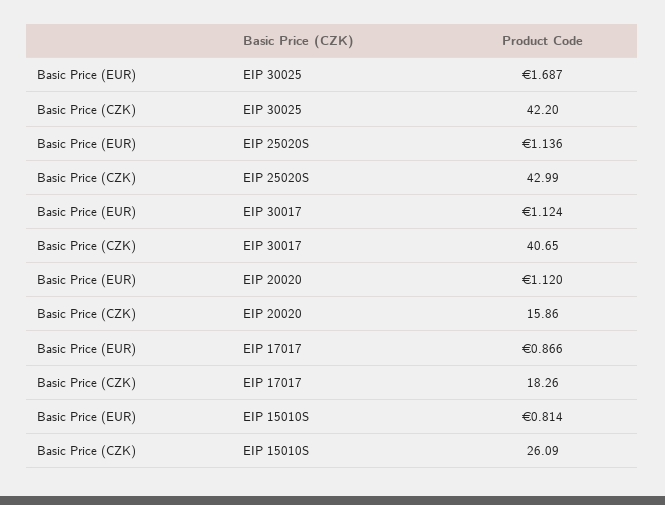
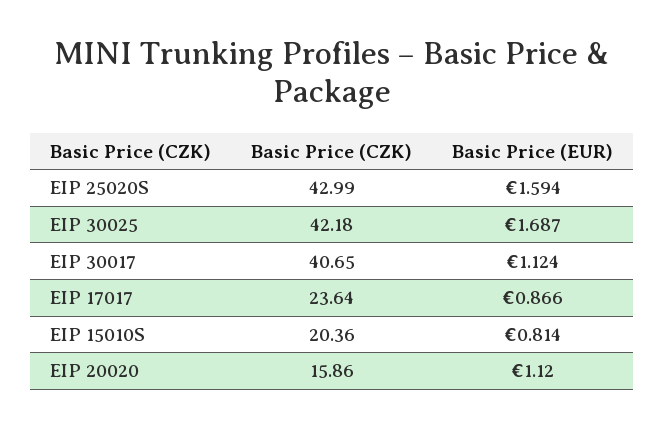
Basic Price (CZK), EIP 30025: 42.2 -> 42.18
Basic Price (EUR), EIP 25020S: 1.136 -> 1.594
Basic Price (CZK), EIP 17017: 18.26 -> 23.64
Basic Price (CZK), EIP 15010S: 26.09 -> 20.36

